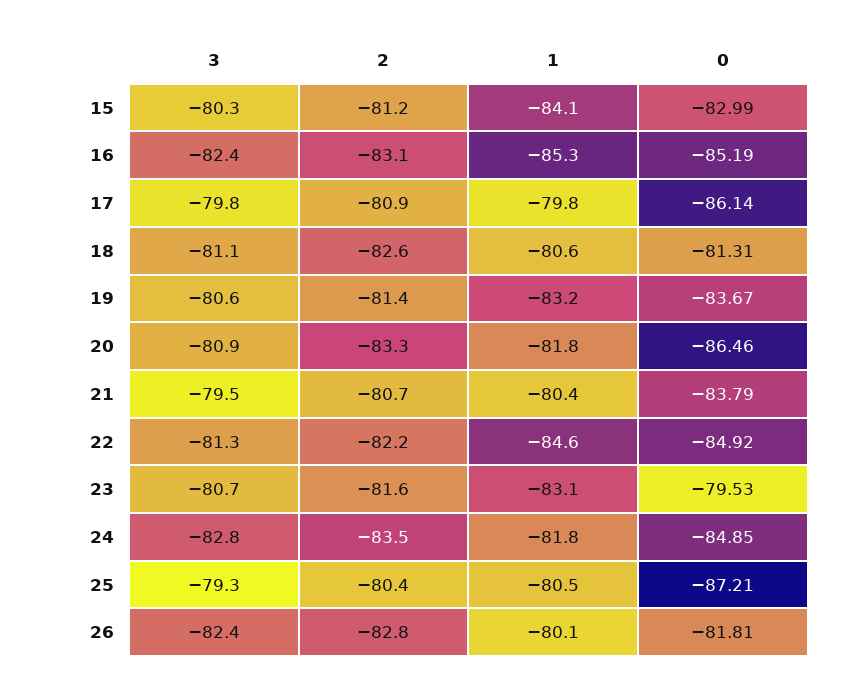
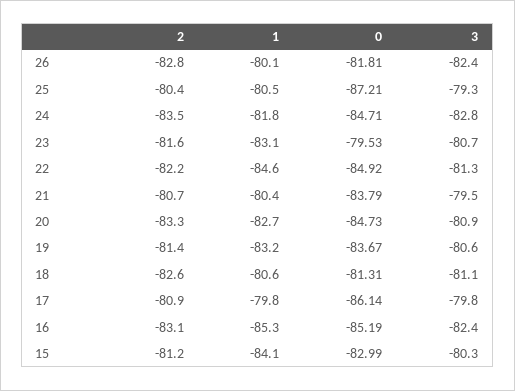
1, 20: -81.8 -> -82.7
0, 20: -86.46 -> -84.73
0, 24: -84.85 -> -84.71

